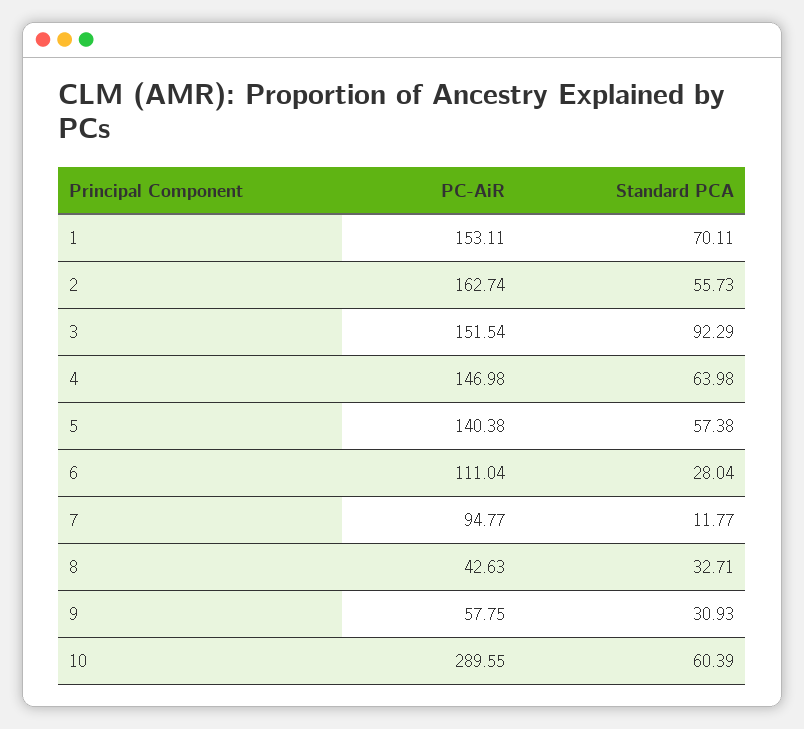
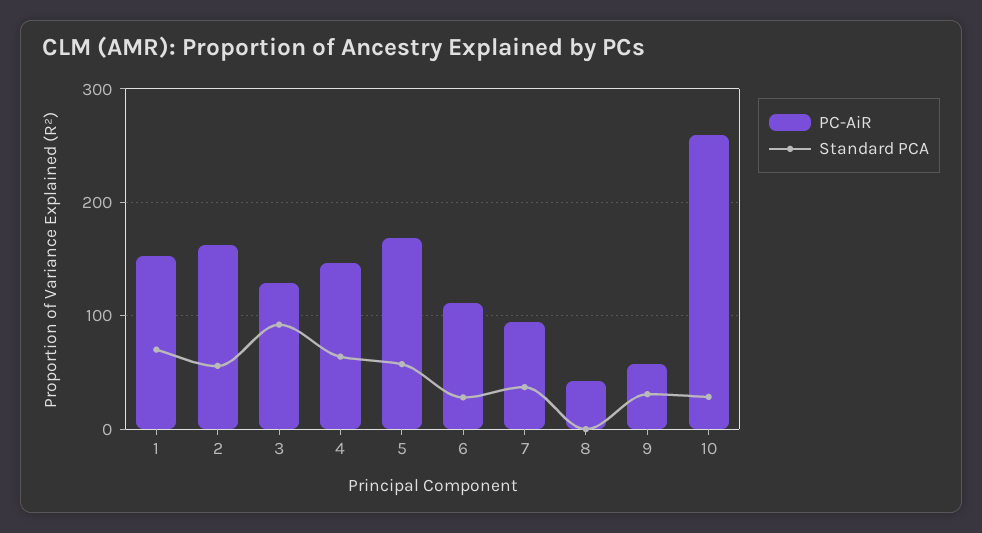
PC-AiR, 3: 151.54 -> 130
PC-AiR, 5: 140.38 -> 170
Standard PCA, 7: 11.77 -> 40
Standard PCA, 8: 32.71 -> 0
PC-AiR, 10: 289.55 -> 260
Standard PCA, 10: 60.39 -> 30

